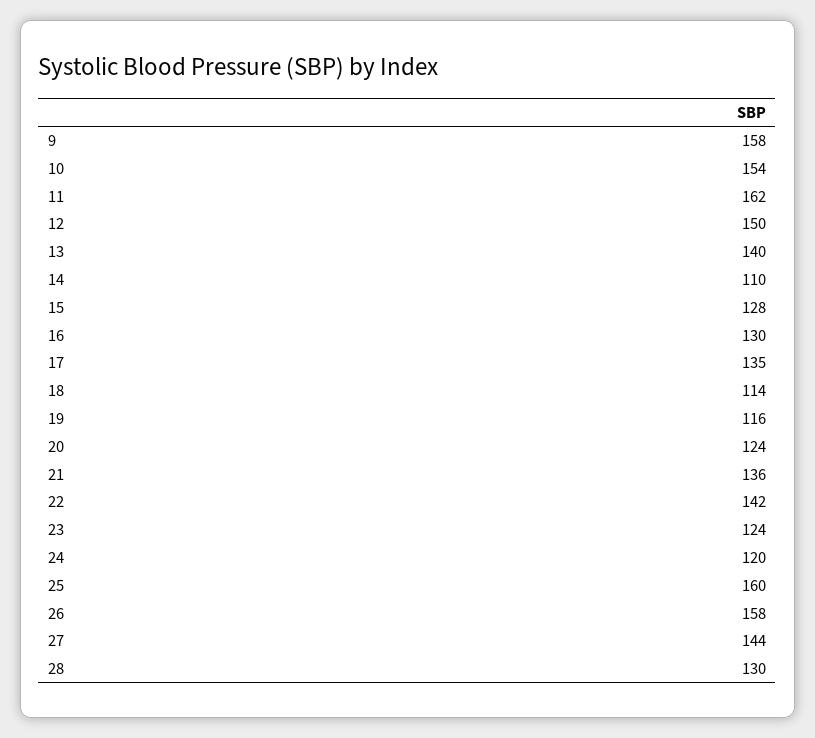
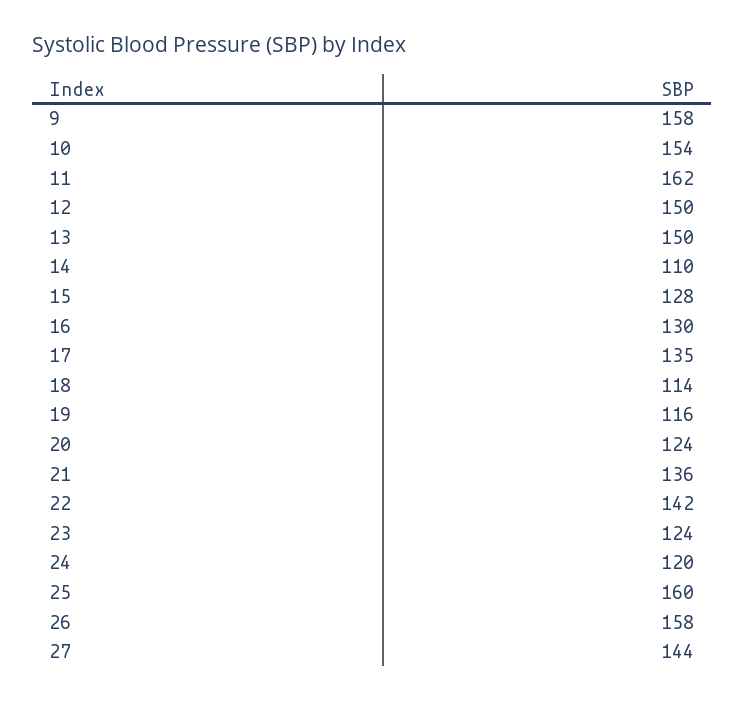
13: 140 -> 150
28: 130 -> none

